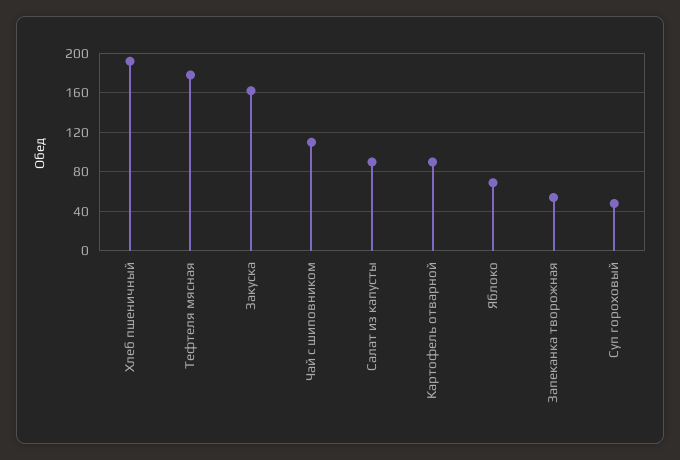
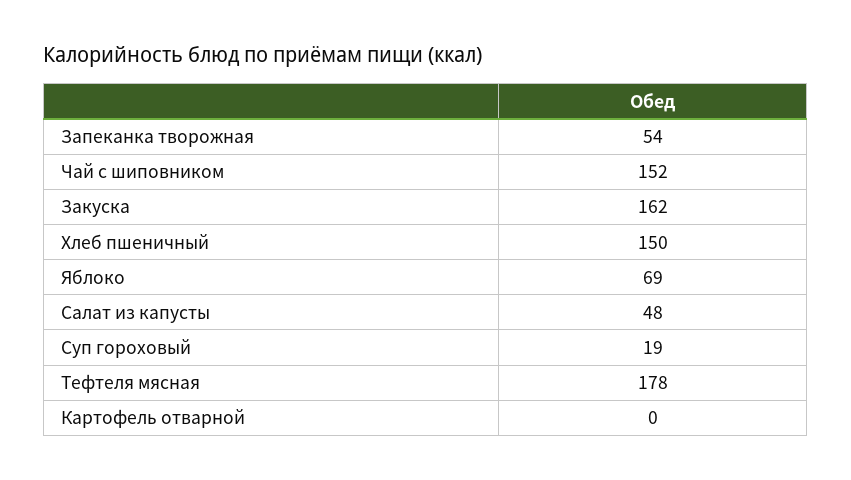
Хлеб пшеничный: 190 -> 150
Чай с шиповником: 110 -> 152
Салат из капусты: 90 -> 48
Картофель отварной: 90 -> 0
Суп гороховый: 50 -> 19

